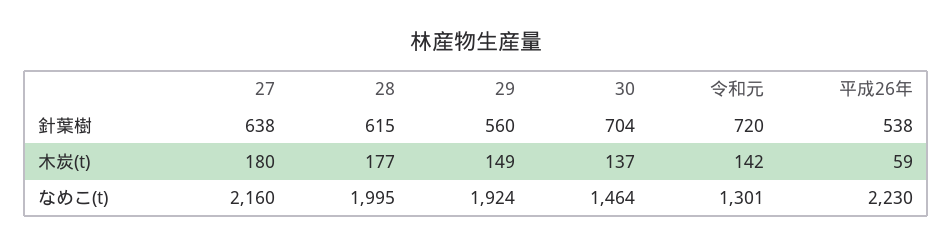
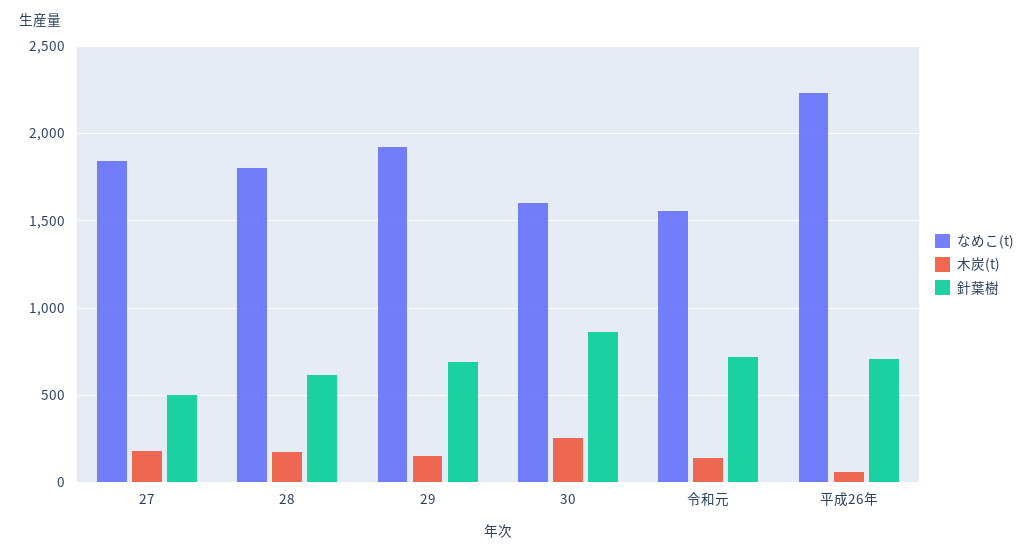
針葉樹, 27: 638 -> 500
針葉樹, 29: 560 -> 700
針葉樹, 30: 704 -> 850
針葉樹, 平成26年: 538 -> 700
木炭(t), 30: 137 -> 250
なめこ(t), 27: 2160 -> 1850
なめこ(t), 28: 1995 -> 1800
なめこ(t), 30: 1464 -> 1600
なめこ(t), 令和元: 1301 -> 1550

